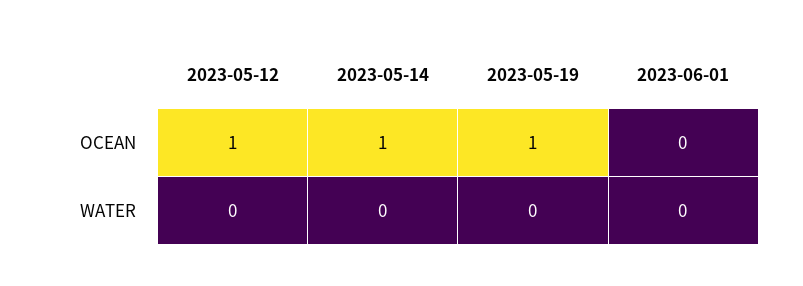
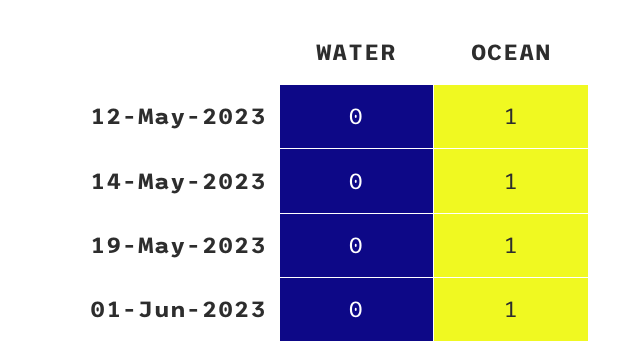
2023-06-01, OCEAN: 0 -> 1

